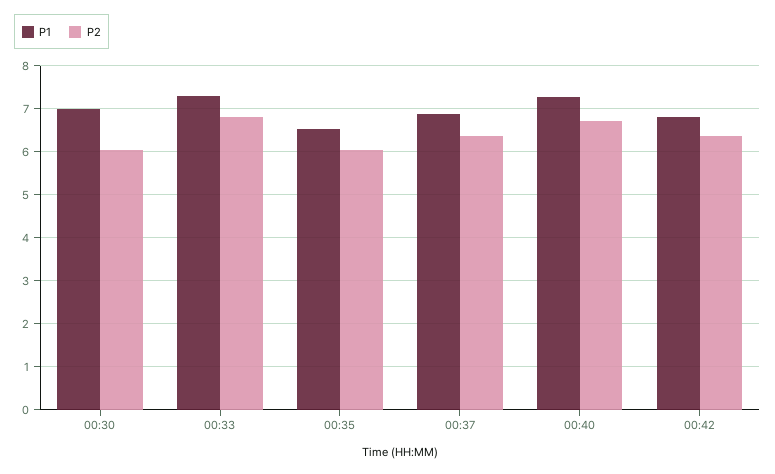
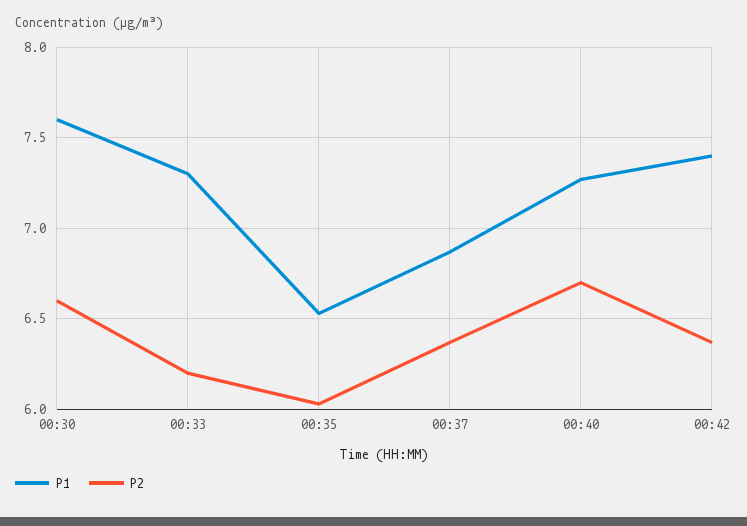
P1, 00:30: 7 -> 7.6
P2, 00:30: 6 -> 6.6
P2, 00:33: 6.8 -> 6.2
P1, 00:42: 6.8 -> 7.4

